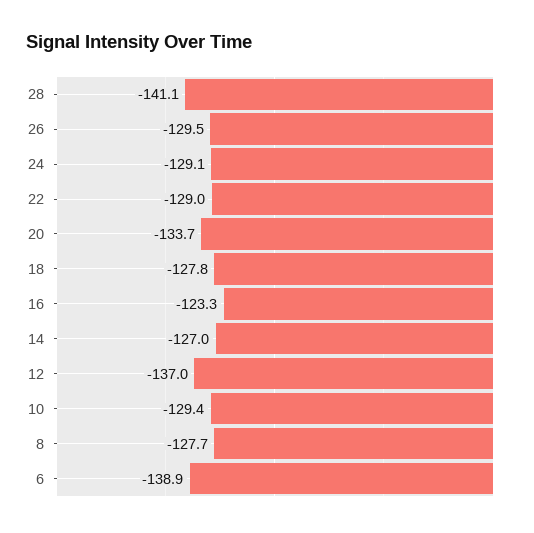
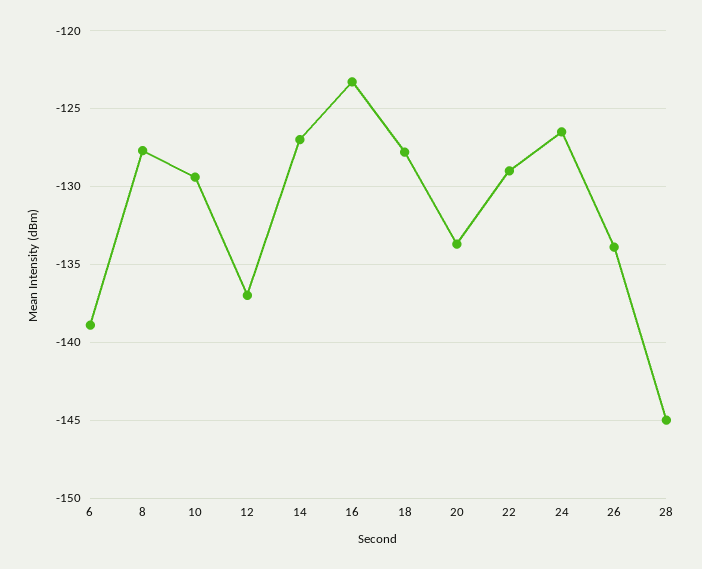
28: -141.1 -> -145
26: -129.5 -> -134
24: -129.1 -> -126.5

